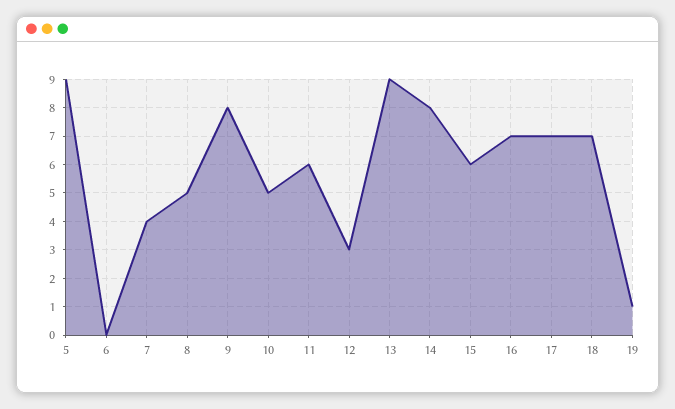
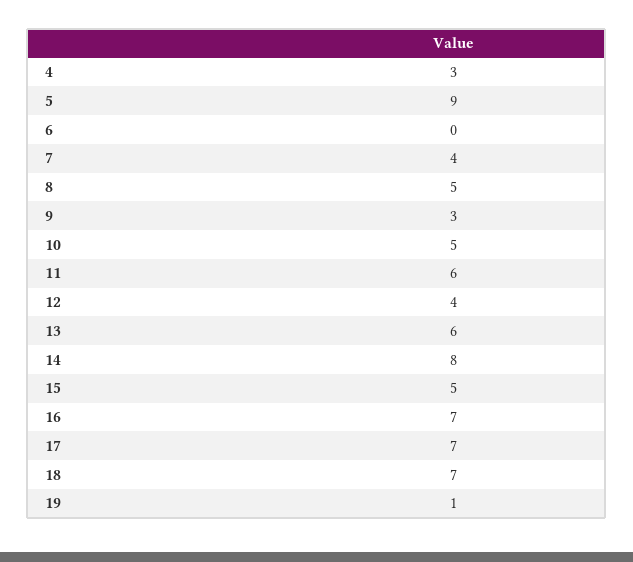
9: 8 -> 3
12: 3 -> 4
13: 9 -> 6
15: 6 -> 5
4: none -> 3

